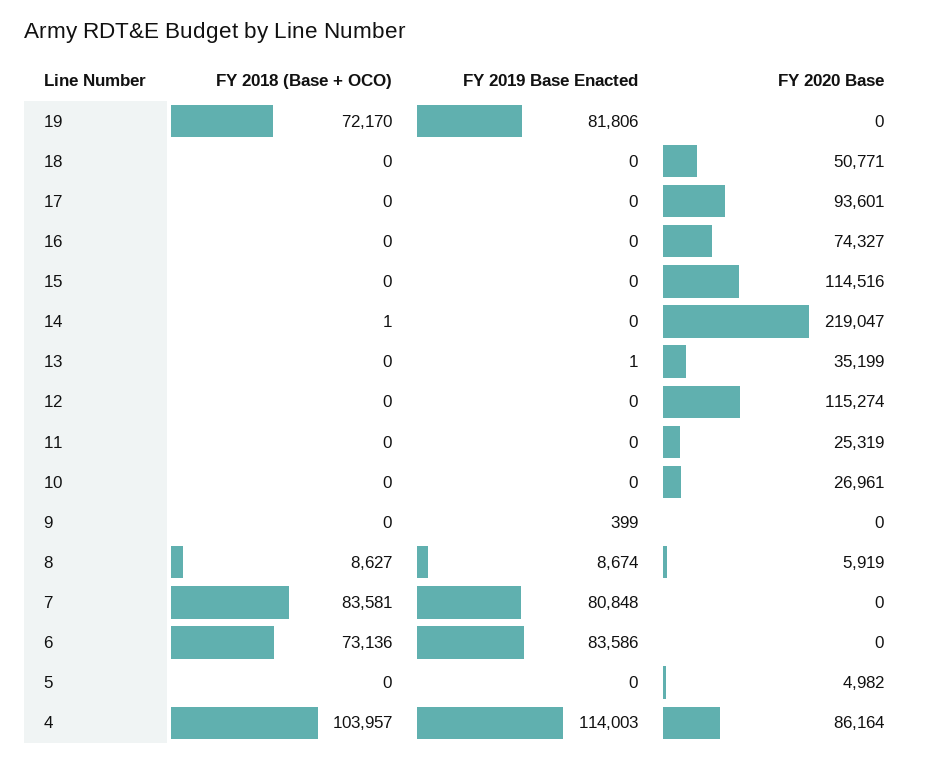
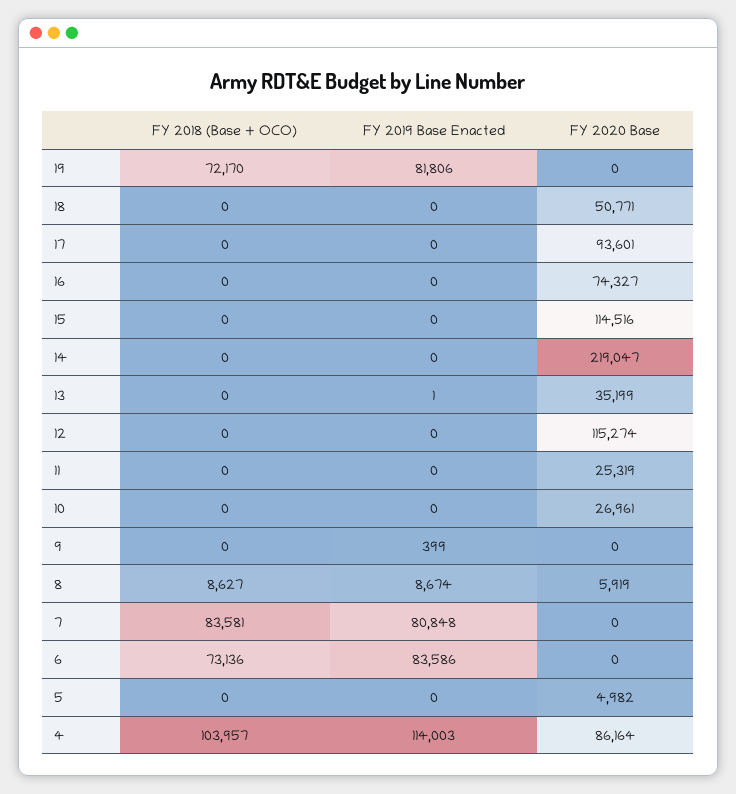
FY 2018 (Base + OCO), 14: 1 -> 0

